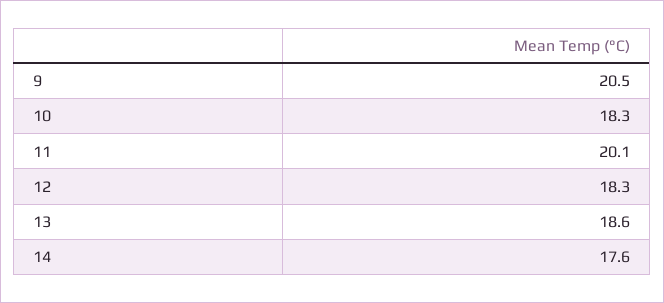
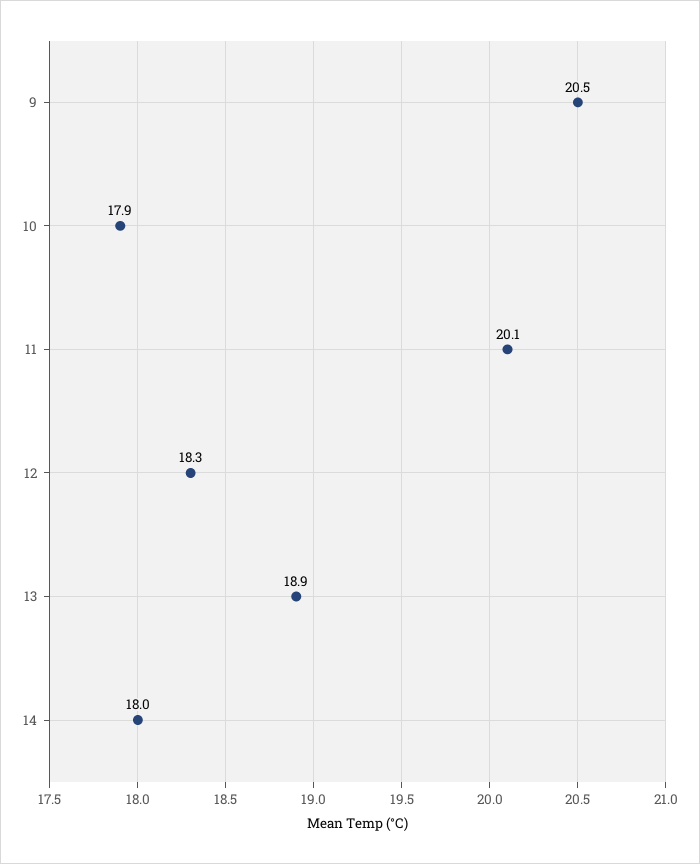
10: 18.3 -> 17.9
13: 18.6 -> 18.9
14: 17.6 -> 18

